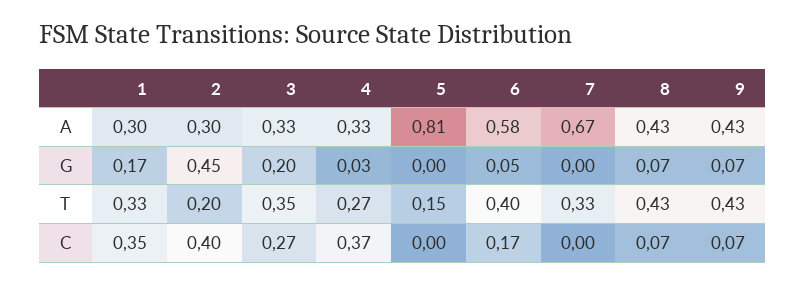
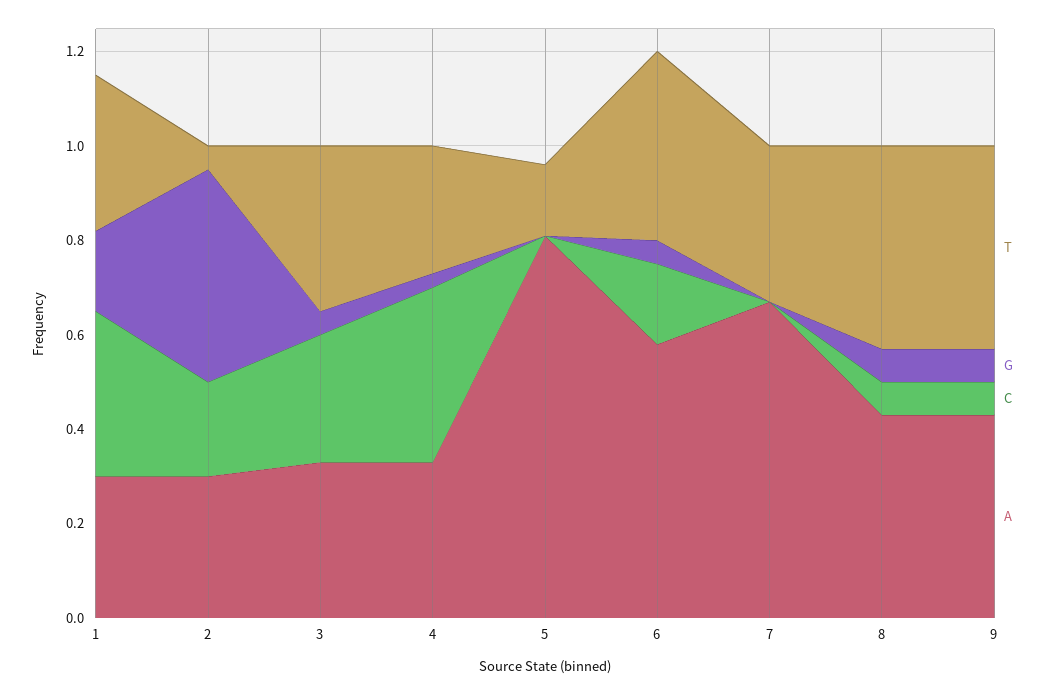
G, 3: 0.2 -> 0.05
T, 2: 0.2 -> 0.05
C, 2: 0.4 -> 0.2

